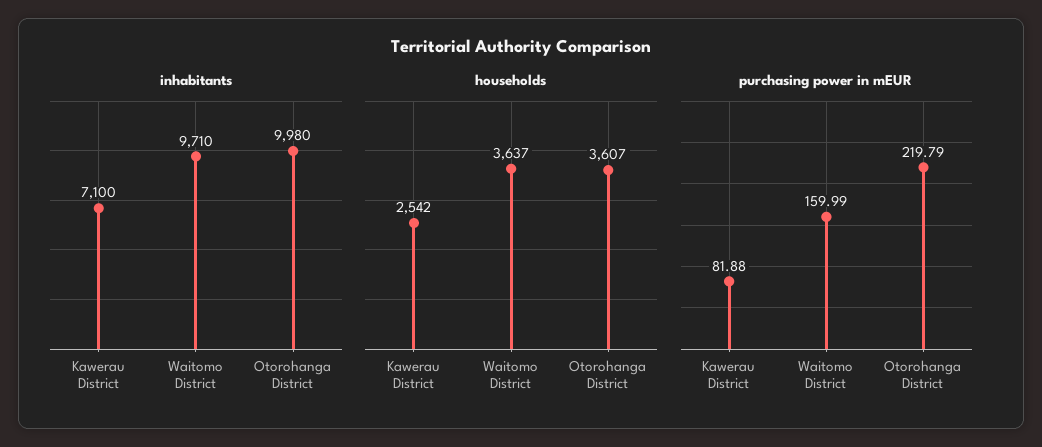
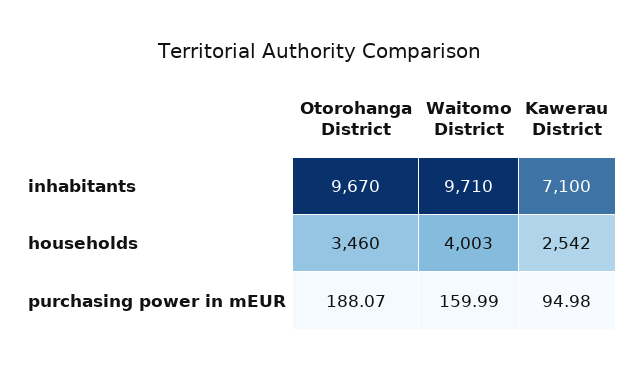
inhabitants, Otorohanga District: 9980 -> 9670
households, Waitomo District: 3637 -> 4003
households, Otorohanga District: 3607 -> 3460
purchasing power in mEUR, Kawerau District: 81.88 -> 94.98
purchasing power in mEUR, Otorohanga District: 219.79 -> 188.07

